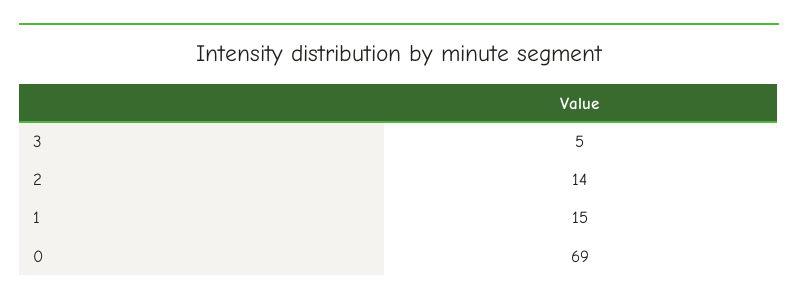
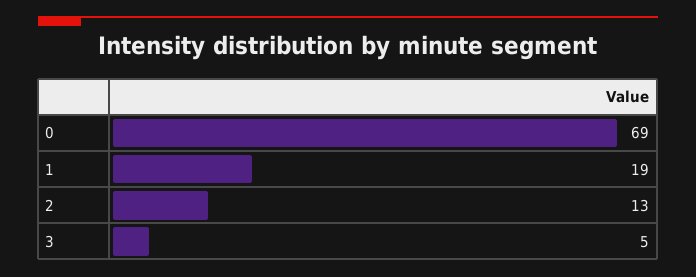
2: 14 -> 13
1: 15 -> 19

